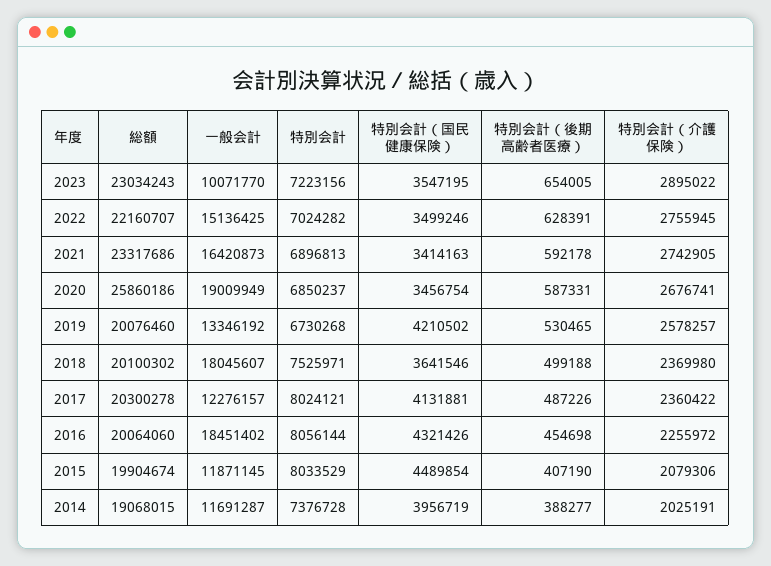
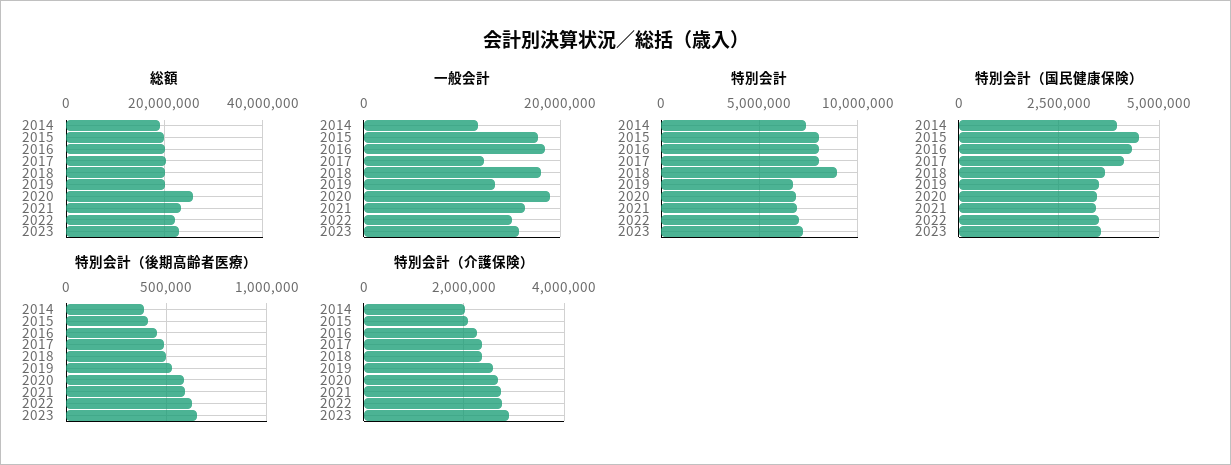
一般会計, 2023: 10071770 -> 16000000
特別会計（国民健康保険）, 2019: 4210502 -> 3500000
特別会計, 2018: 7525971 -> 9000000
一般会計, 2015: 11871145 -> 18000000

